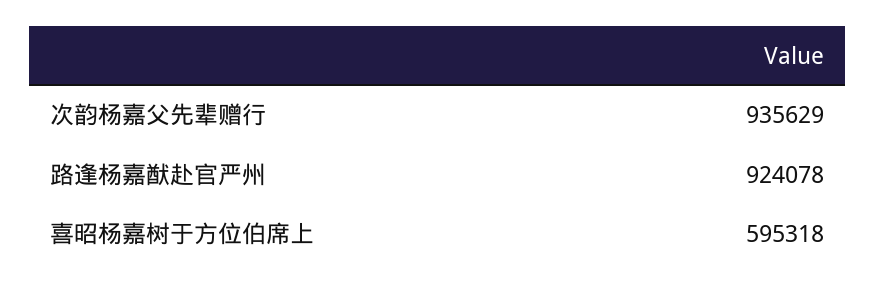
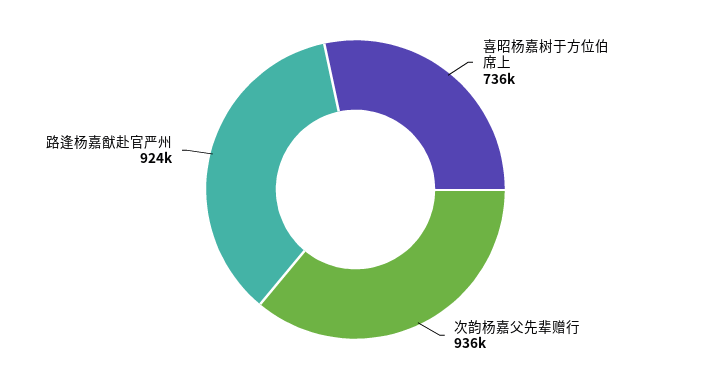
喜昭杨嘉树于方位伯席上: 595318 -> 736000

